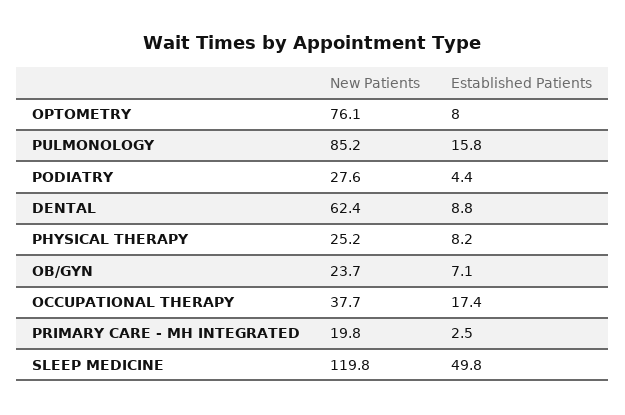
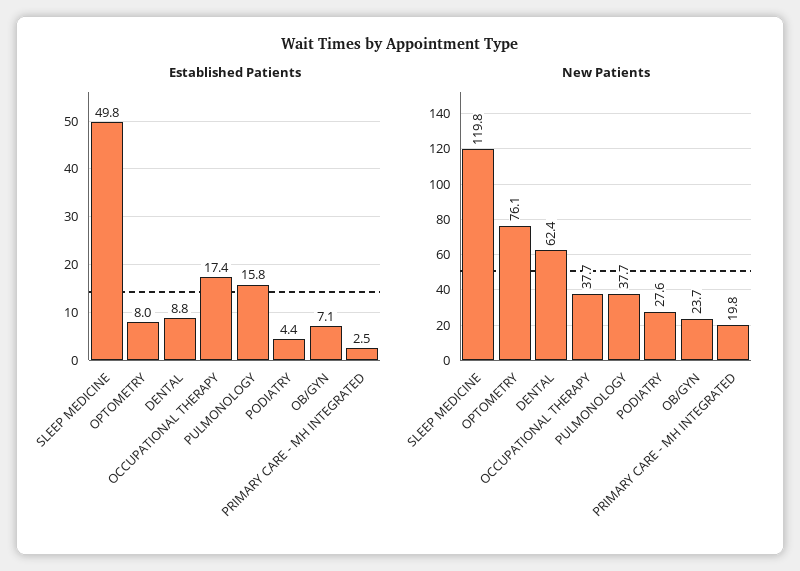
New Patients, PULMONOLOGY: 85.2 -> 37.7
New Patients, PHYSICAL THERAPY: 25.2 -> none
Established Patients, PHYSICAL THERAPY: 8.2 -> none

